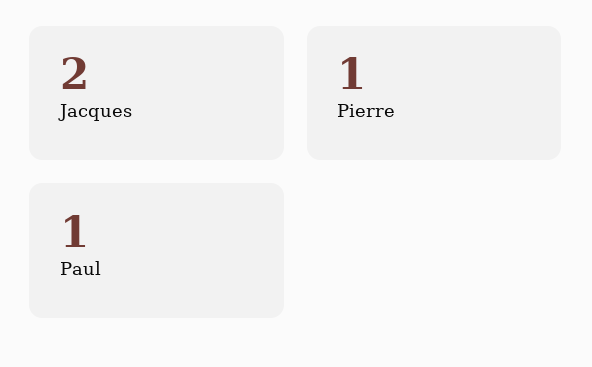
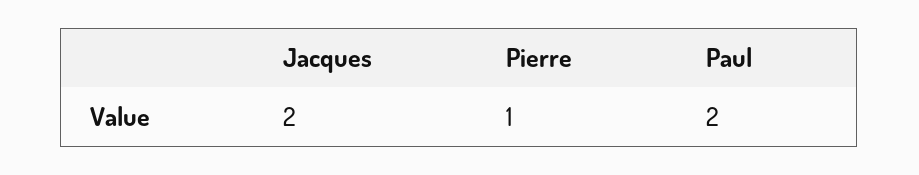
Paul: 1 -> 2

